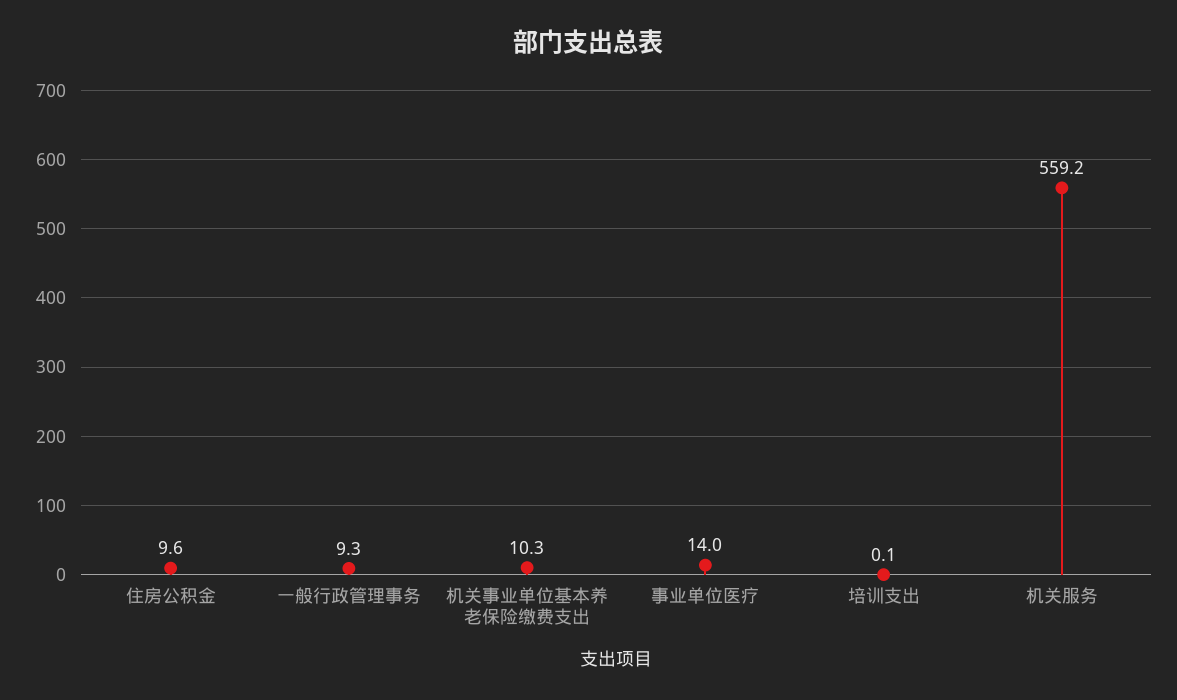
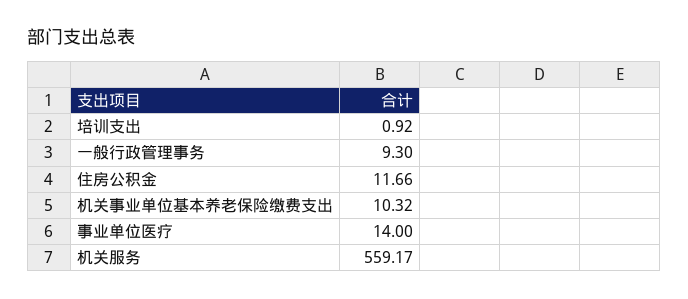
住房公积金: 9.6 -> 11.66
培训支出: 0.1 -> 0.92

